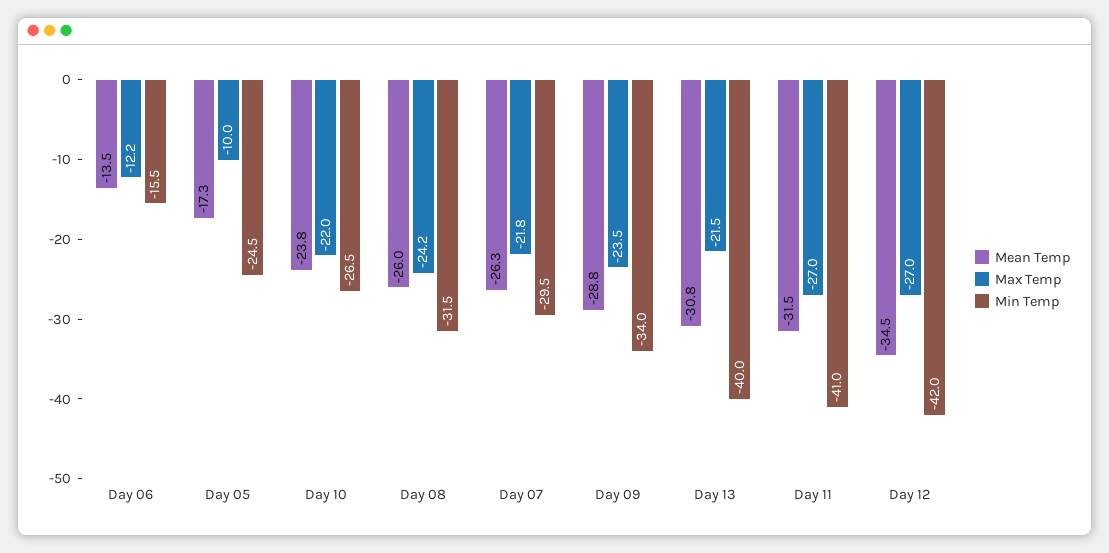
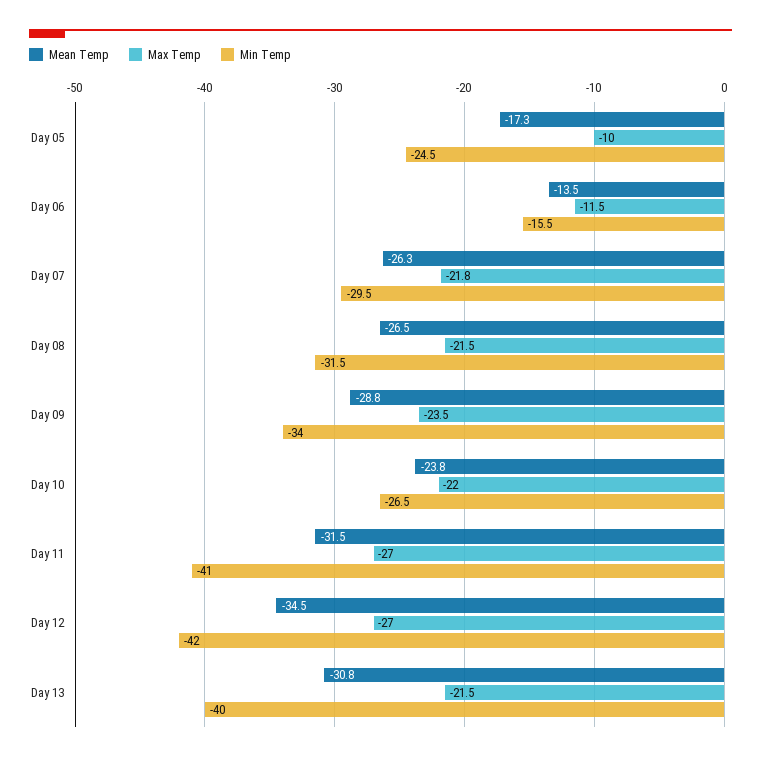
Max Temp, Day 06: -12.2 -> -11.5
Mean Temp, Day 08: -26 -> -26.5
Max Temp, Day 08: -24.2 -> -21.5

